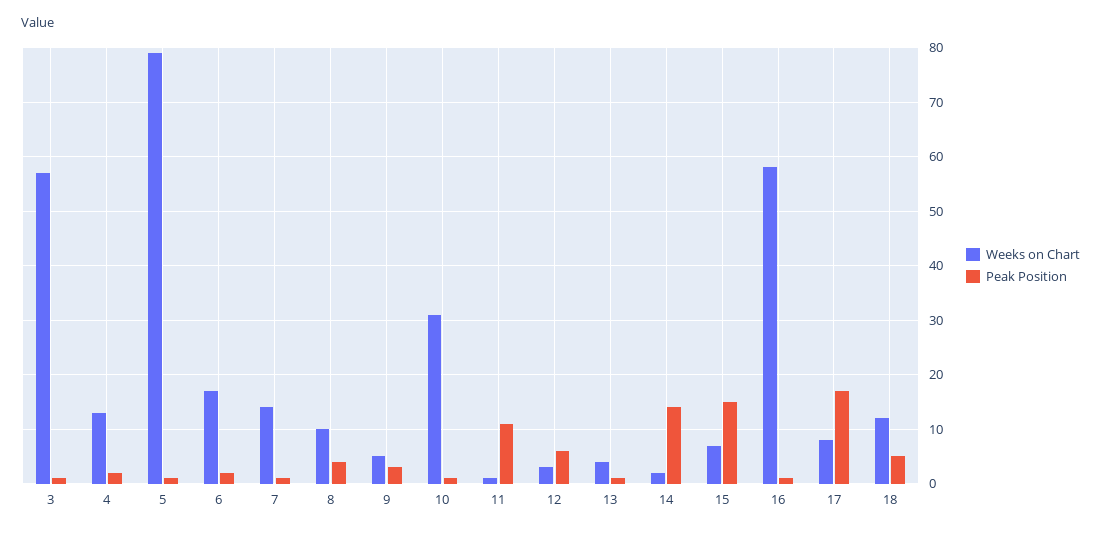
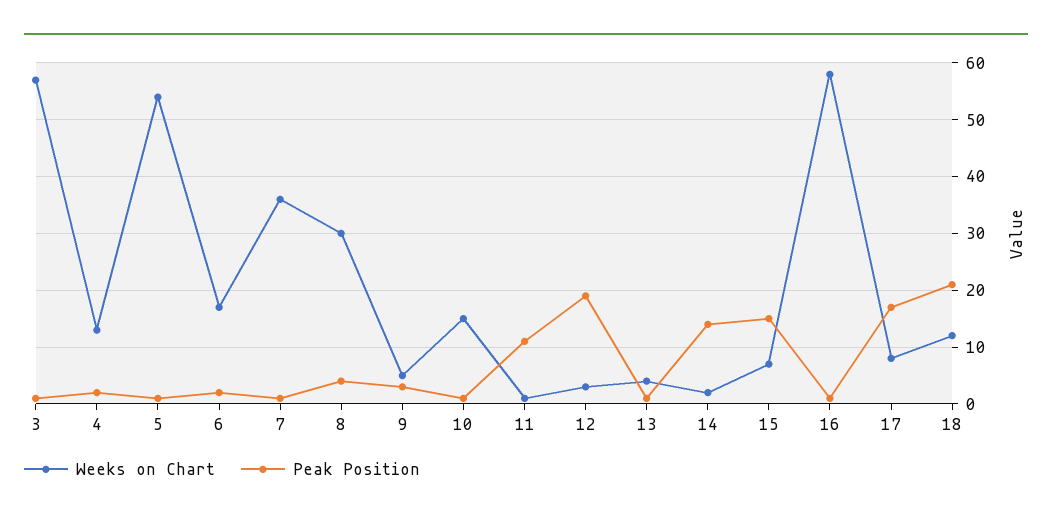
Weeks on Chart, 5: 80 -> 55
Weeks on Chart, 7: 15 -> 35
Weeks on Chart, 8: 10 -> 30
Weeks on Chart, 10: 30 -> 15
Peak Position, 12: 5 -> 20
Peak Position, 18: 5 -> 20

